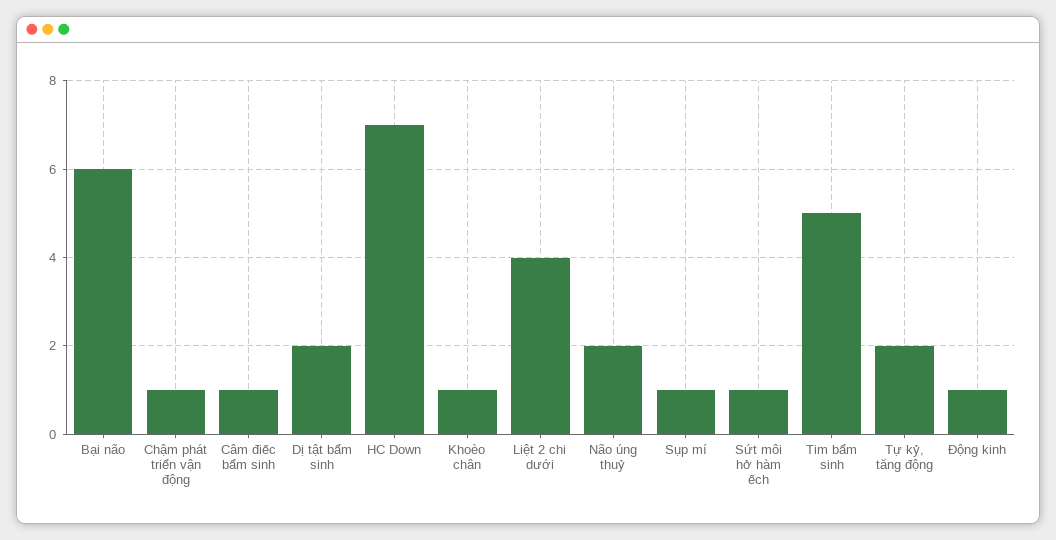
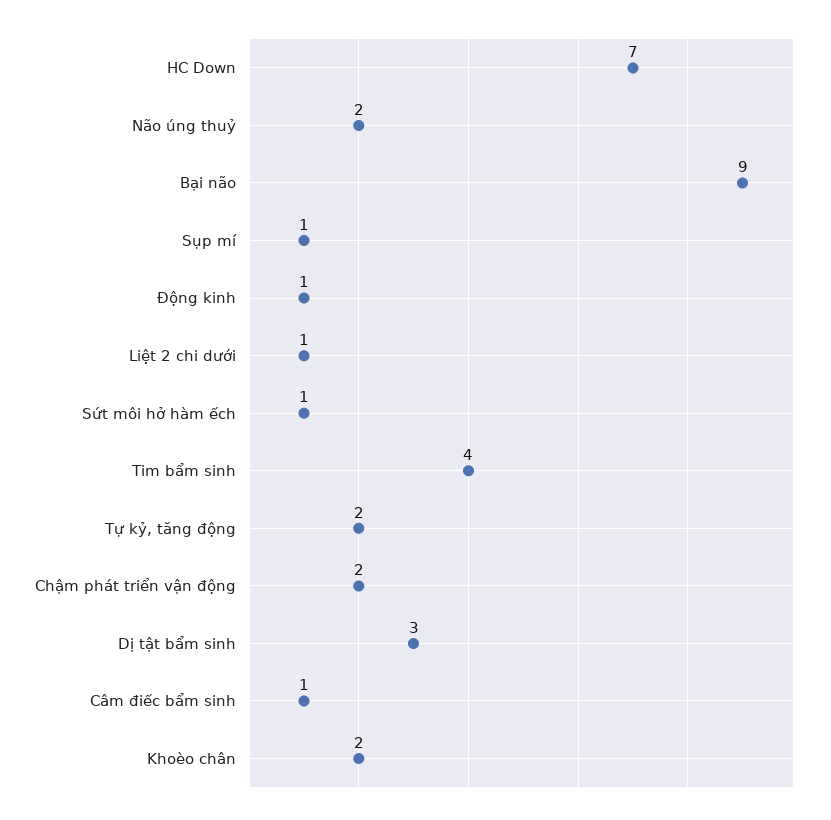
Bại não: 6 -> 9
Chậm phát triển vận động: 1 -> 2
Dị tật bẩm sinh: 2 -> 3
Khoèo chân: 1 -> 2
Liệt 2 chi dưới: 4 -> 1
Tim bẩm sinh: 5 -> 4

